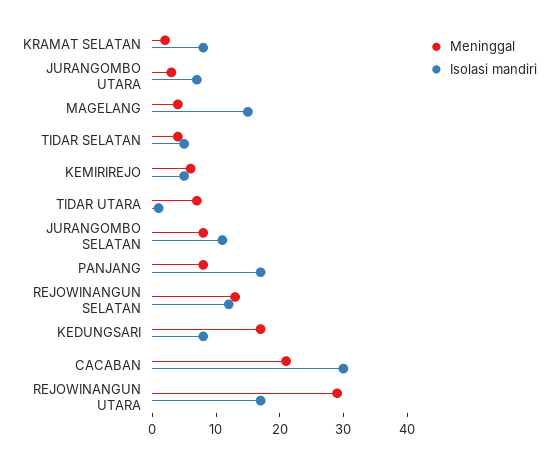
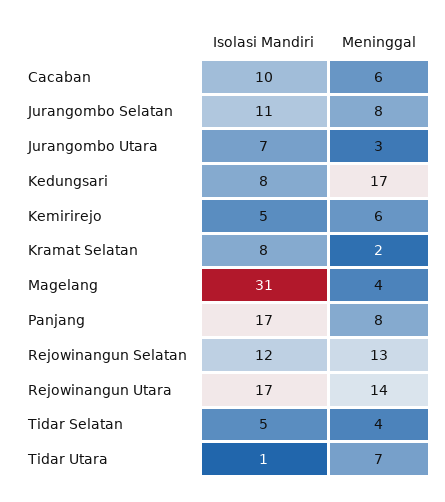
Isolasi mandiri, MAGELANG: 15 -> 31
Meninggal, CACABAN: 20 -> 6
Isolasi mandiri, CACABAN: 30 -> 10
Meninggal, REJOWINANGUN UTARA: 30 -> 14

